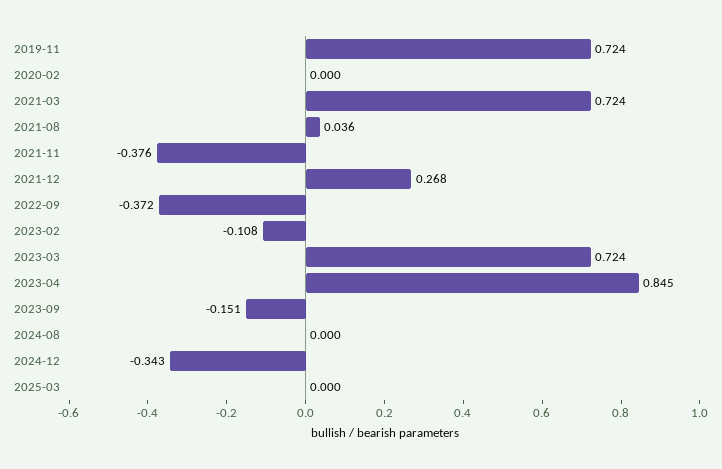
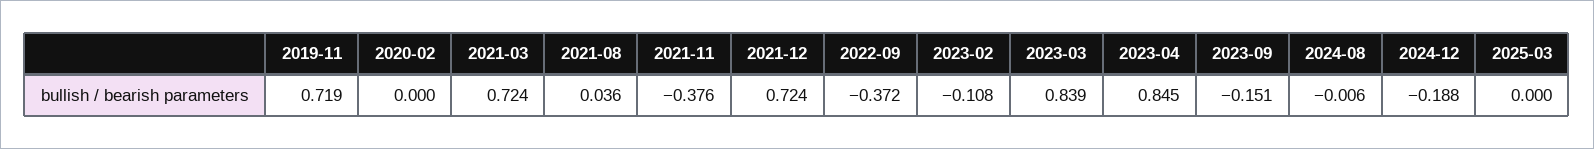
2019-11: 0.724 -> 0.719
2021-12: 0.268 -> 0.724
2023-03: 0.724 -> 0.839
2024-08: 0 -> -0.006
2024-12: -0.343 -> -0.188

